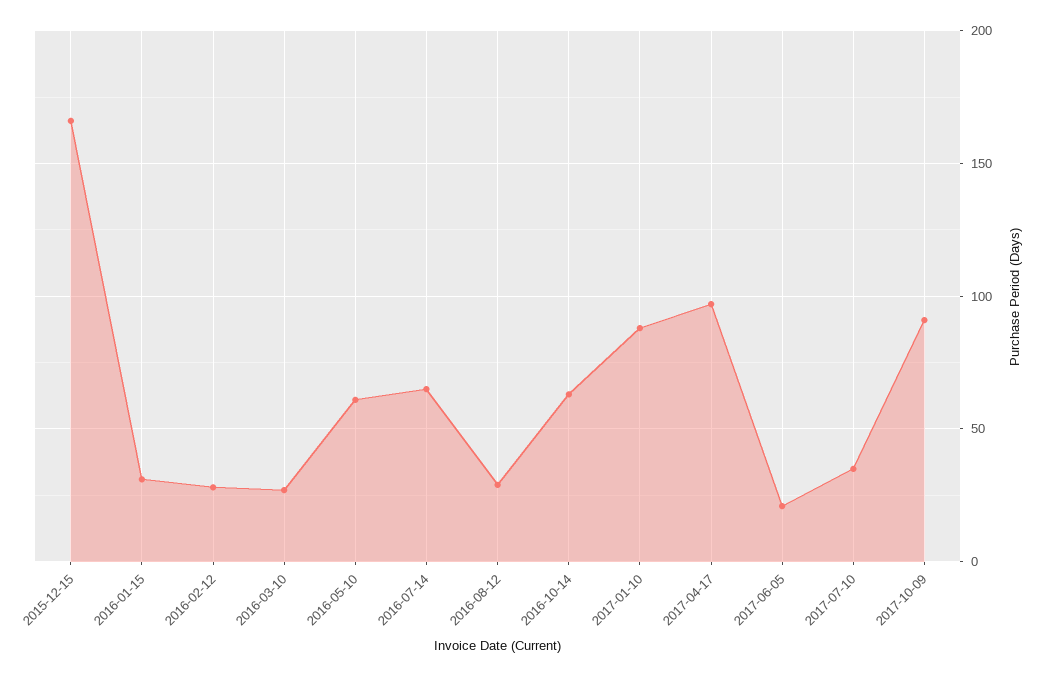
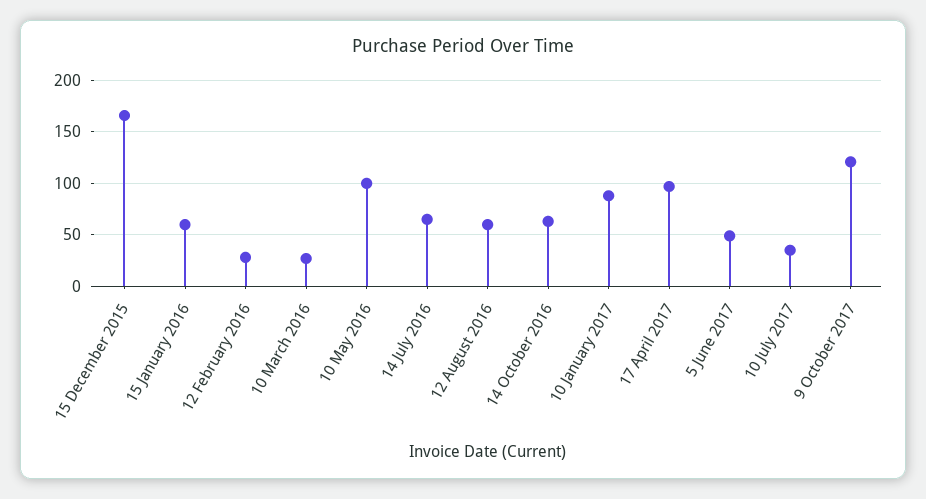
2016-01-15: 30 -> 60
2016-05-10: 60 -> 100
2016-08-12: 30 -> 60
2017-06-05: 20 -> 50
2017-10-09: 90 -> 120

